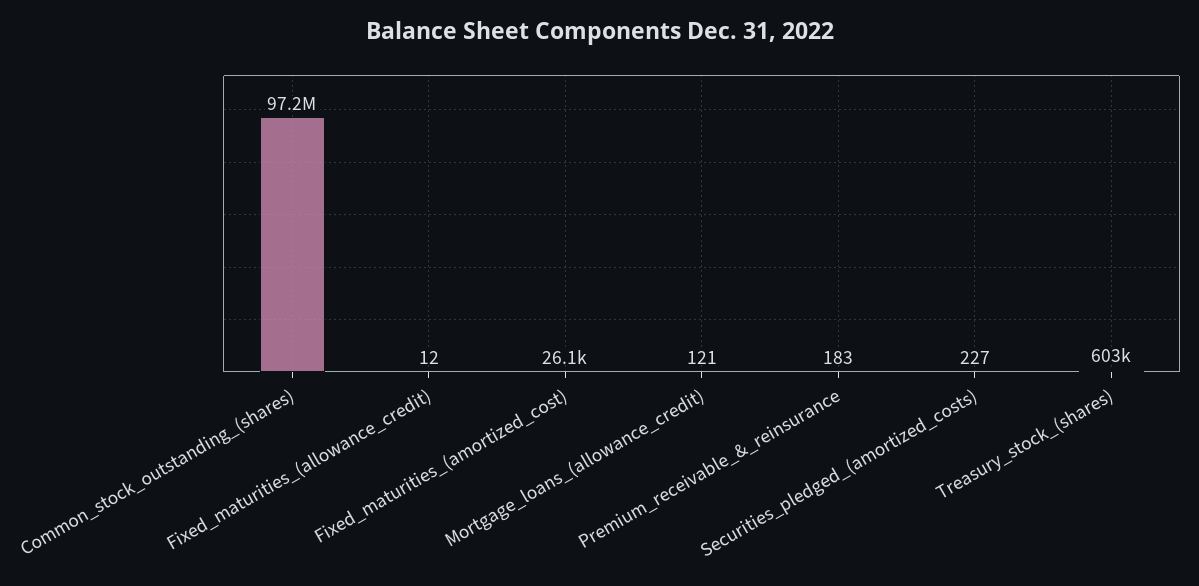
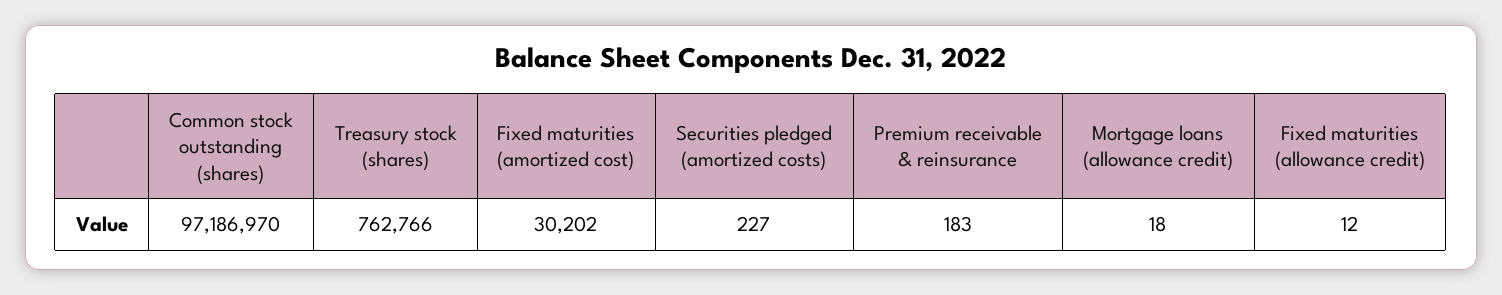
Fixed_maturities_(amortized_cost): 26100 -> 30202
Mortgage_loans_(allowance_credit): 121 -> 18
Treasury_stock_(shares): 603000 -> 762766

